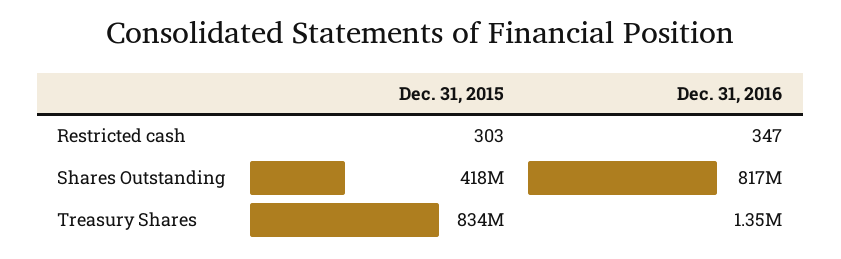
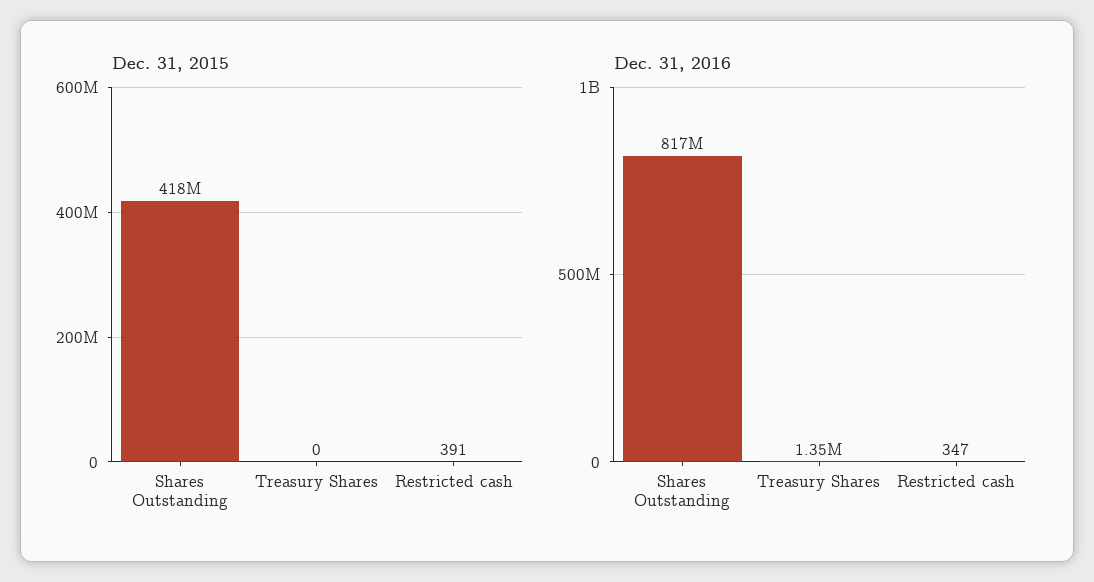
Dec. 31, 2015, Restricted cash: 303 -> 391
Dec. 31, 2015, Treasury Shares: 834000000 -> 0

